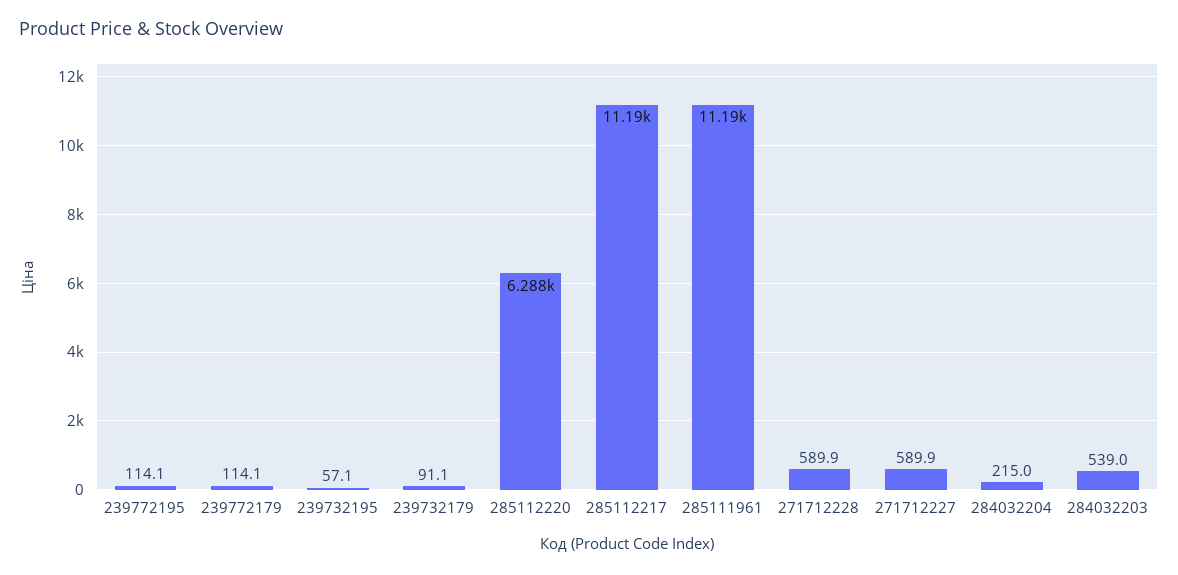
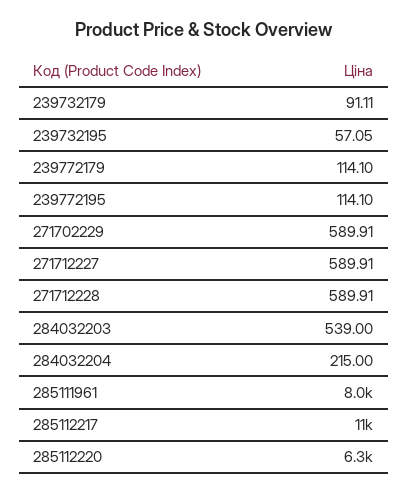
285111961: 11190 -> 8000
271702229: none -> 589.91

